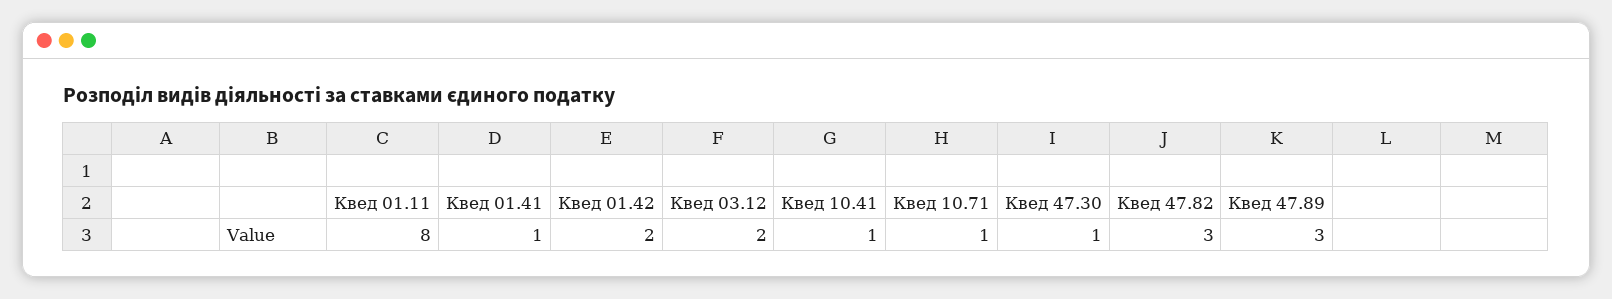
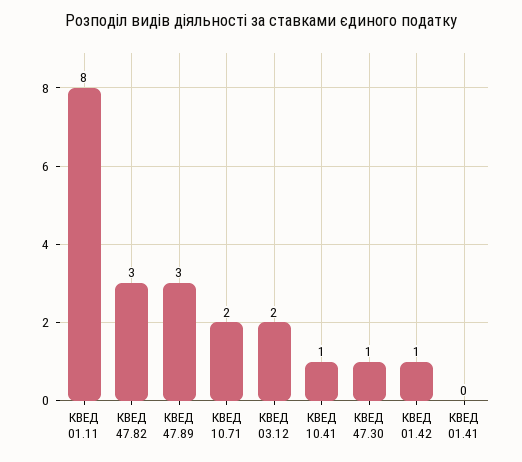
Квед 01.41: 1 -> 0
Квед 01.42: 2 -> 1
Квед 10.71: 1 -> 2

